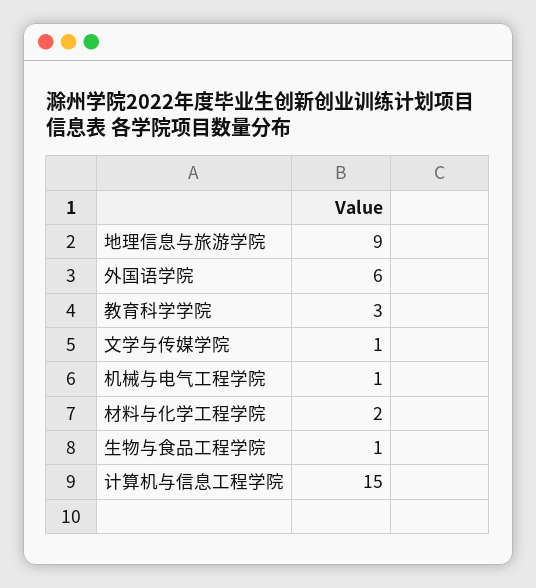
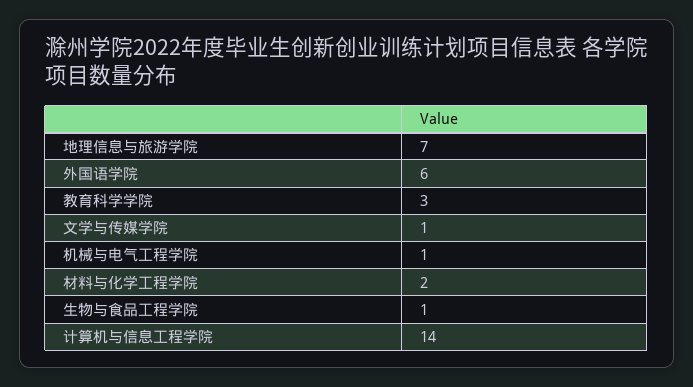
地理信息与旅游学院: 9 -> 7
计算机与信息工程学院: 15 -> 14

